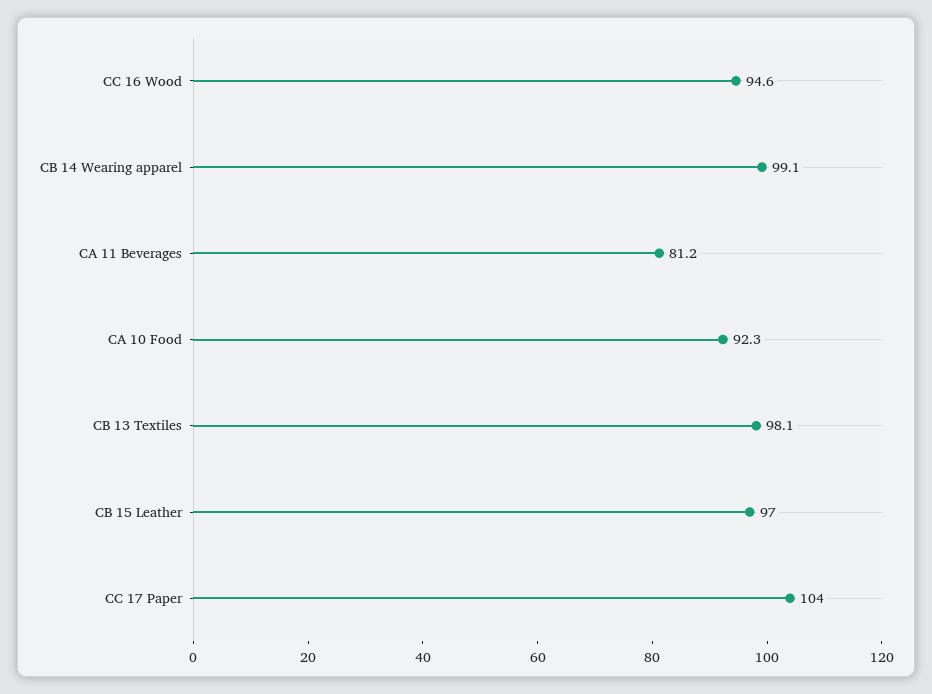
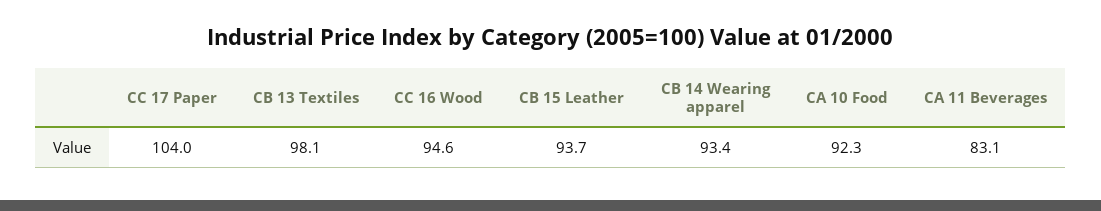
CB 14 Wearing apparel: 99.1 -> 93.4
CA 11 Beverages: 81.2 -> 83.1
CB 15 Leather: 97 -> 93.7

